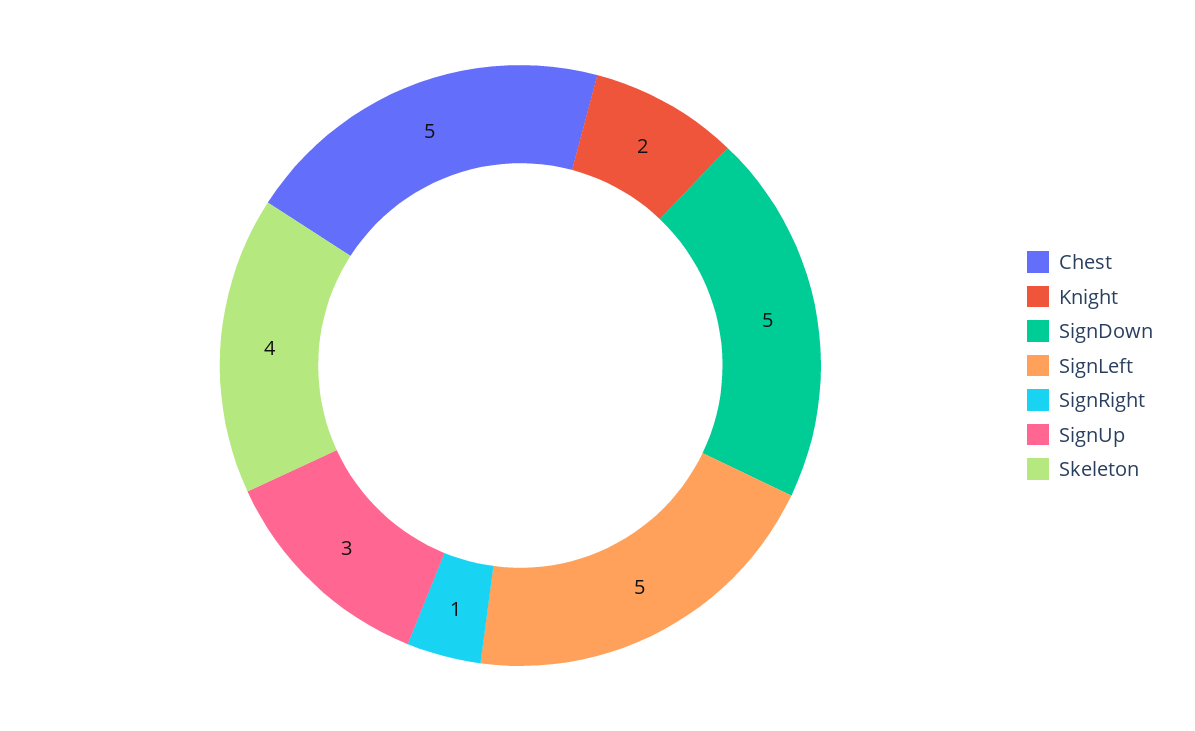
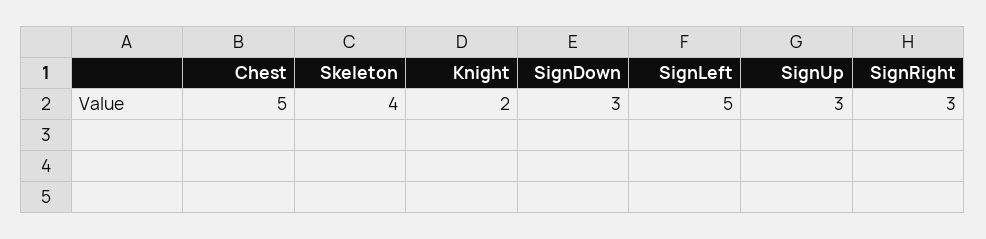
SignDown: 5 -> 3
SignRight: 1 -> 3

